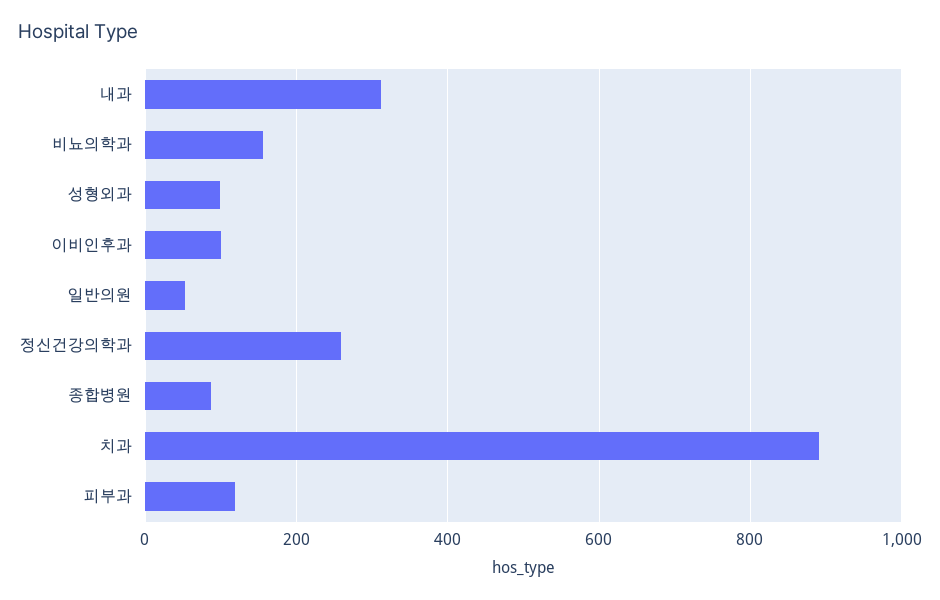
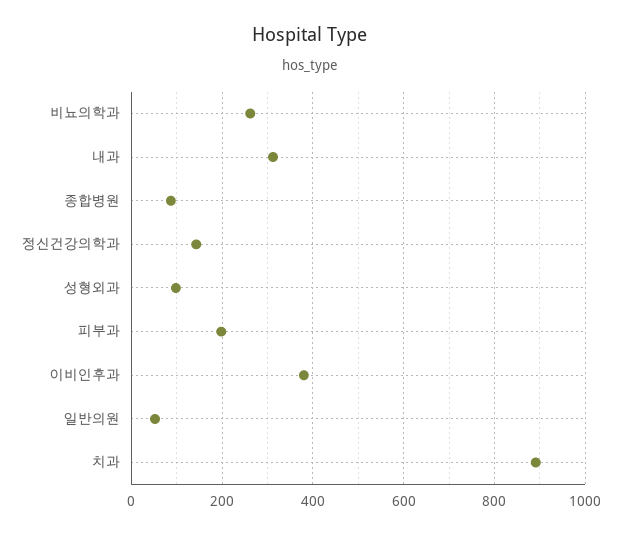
비뇨의학과: 160 -> 260
이비인후과: 100 -> 380
정신건강의학과: 260 -> 140
피부과: 120 -> 200

